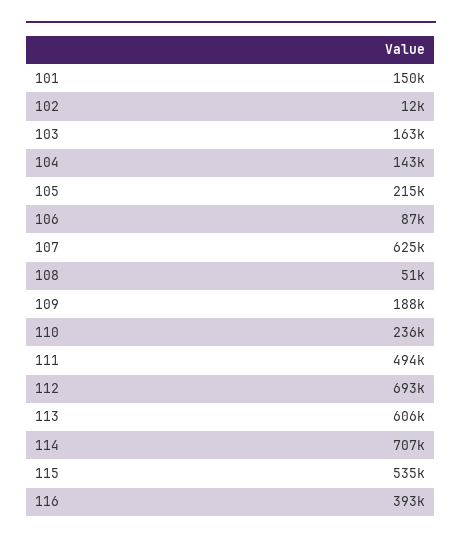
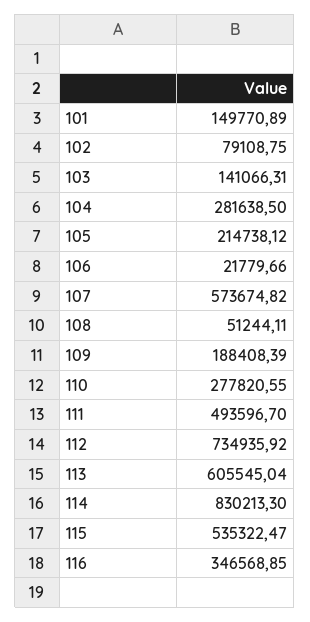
102: 12000 -> 79108.75
103: 163000 -> 141066.31
104: 143000 -> 281638.5
106: 87000 -> 21779.66
107: 625000 -> 573674.82
110: 236000 -> 277820.55
112: 693000 -> 734935.92
114: 707000 -> 830213.3
116: 393000 -> 346568.85

